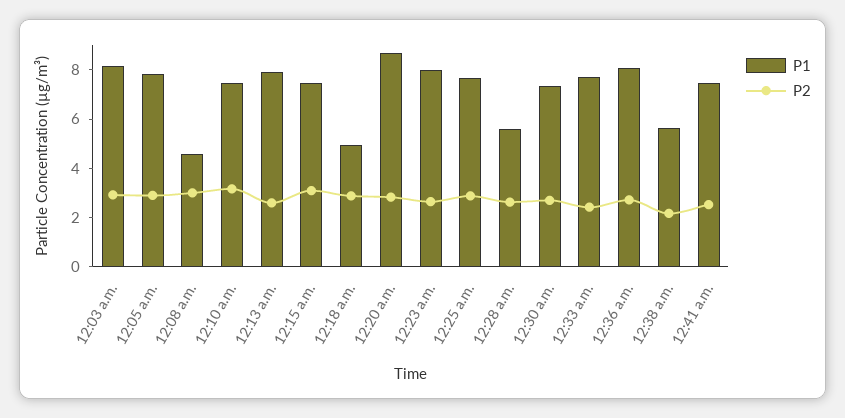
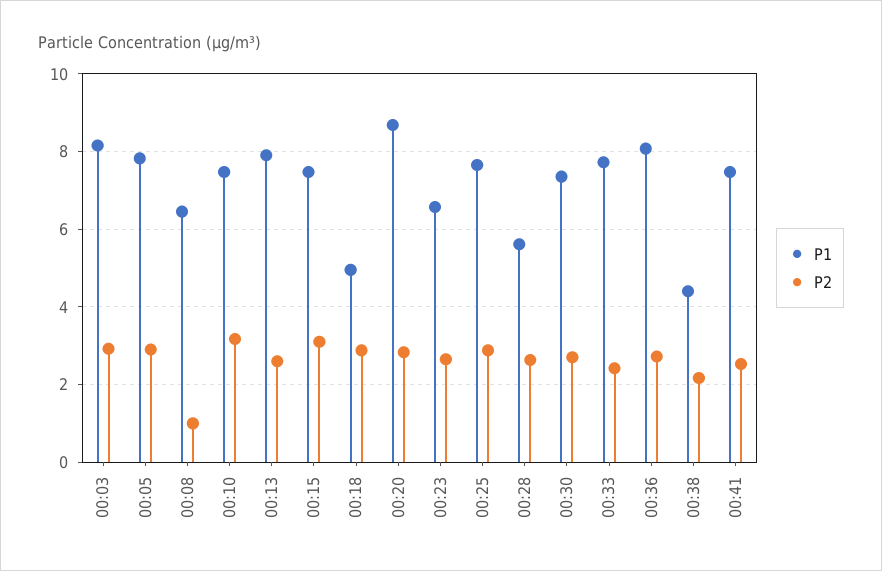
P1, 12:08 a.m.: 4.5 -> 6.4
P2, 12:08 a.m.: 3 -> 1
P1, 12:23 a.m.: 8 -> 6.6
P1, 12:38 a.m.: 5.5 -> 4.4

